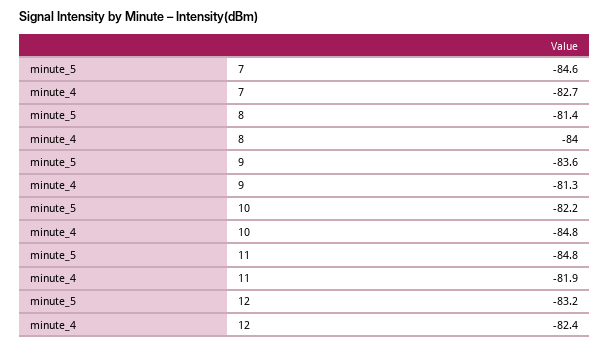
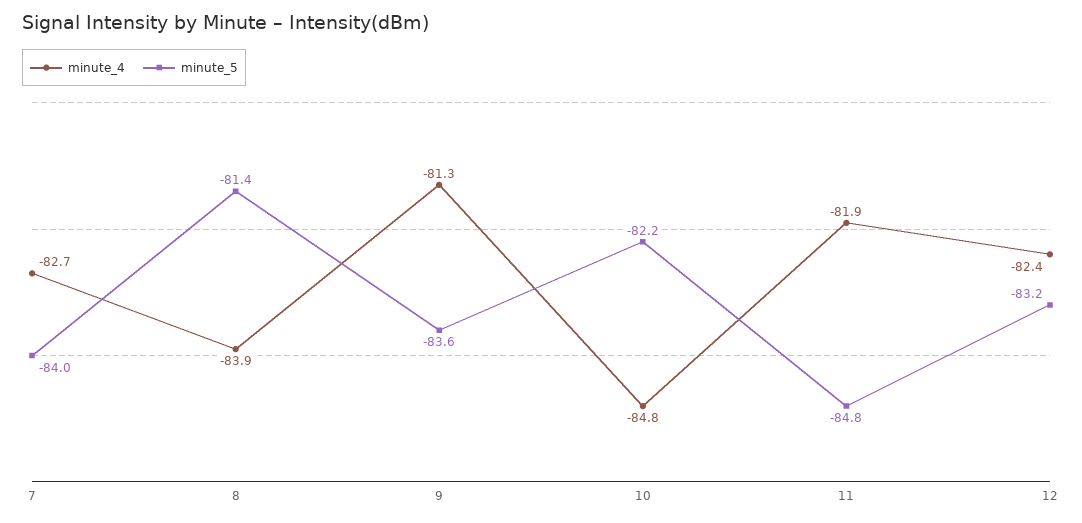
minute_5, 7: -84.6 -> -84
minute_4, 8: -84 -> -83.9

